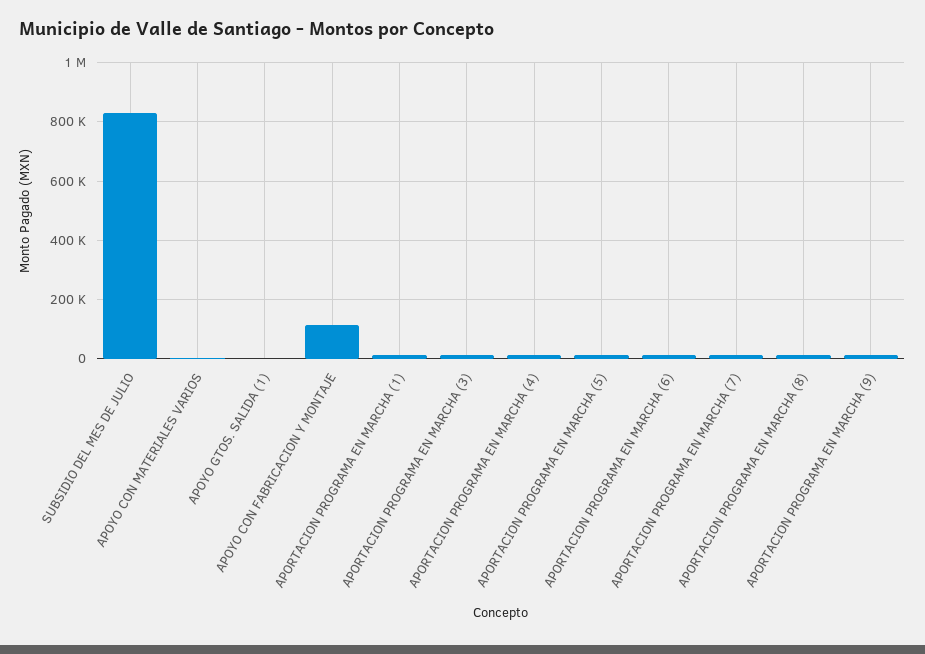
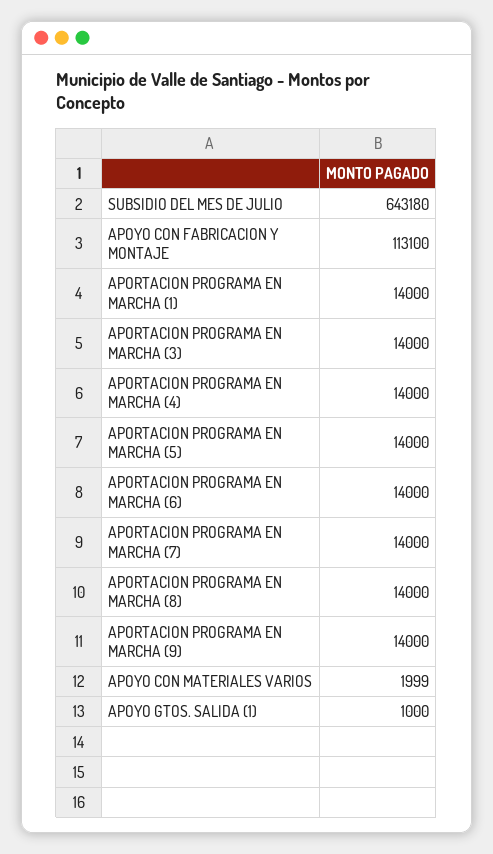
SUBSIDIO DEL MES DE JULIO: 825000 -> 643180

